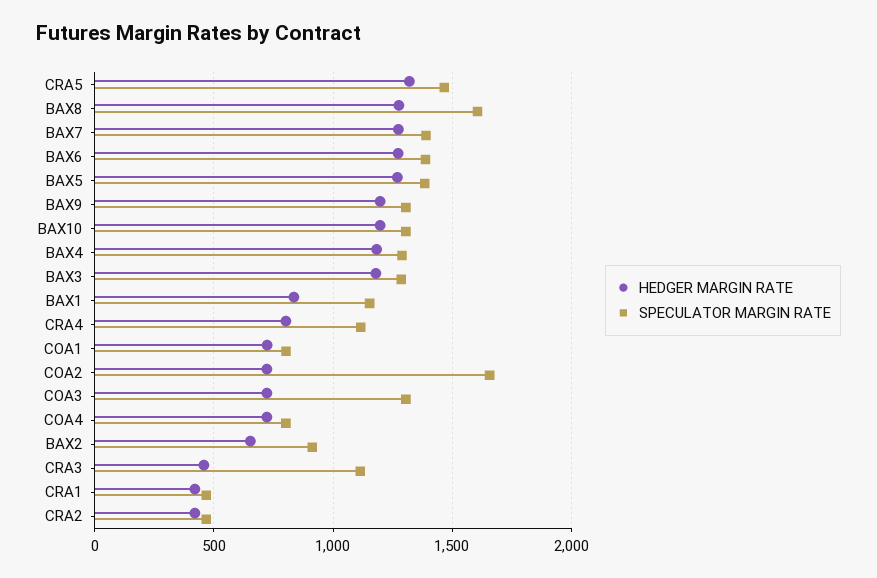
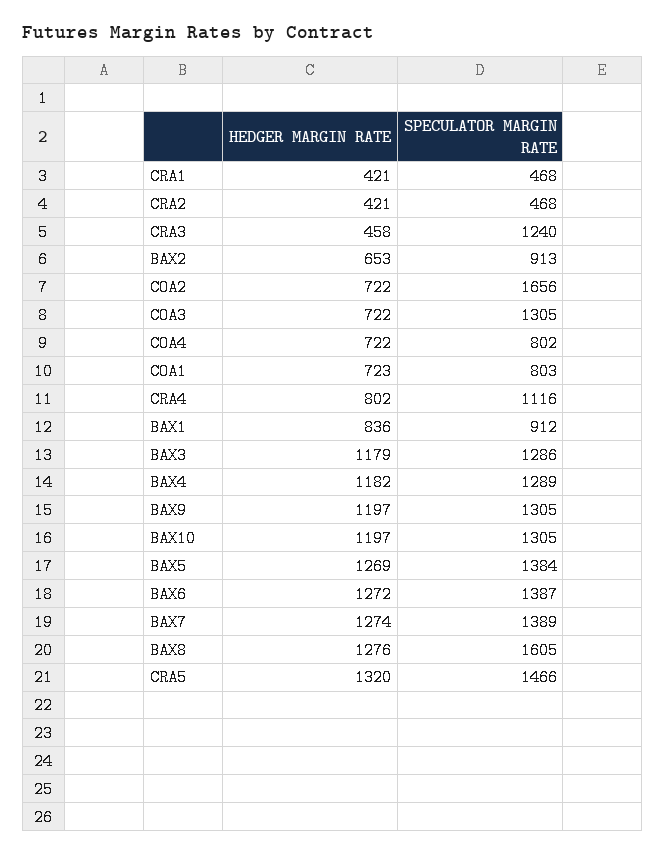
SPECULATOR MARGIN RATE, BAX1: 1150 -> 912
SPECULATOR MARGIN RATE, CRA3: 1100 -> 1240

